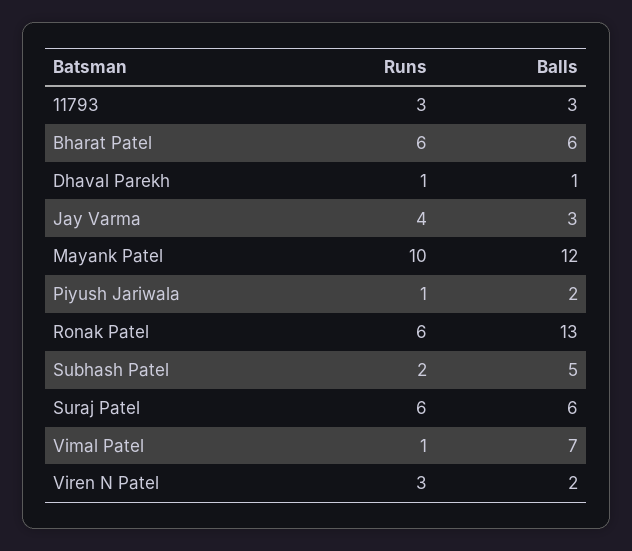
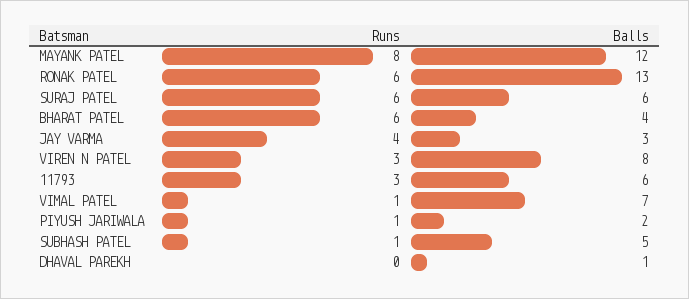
Balls, 11793: 3 -> 6
Balls, Bharat Patel: 6 -> 4
Runs, Dhaval Parekh: 1 -> 0
Runs, Mayank Patel: 10 -> 8
Runs, Subhash Patel: 2 -> 1
Balls, Viren N Patel: 2 -> 8

